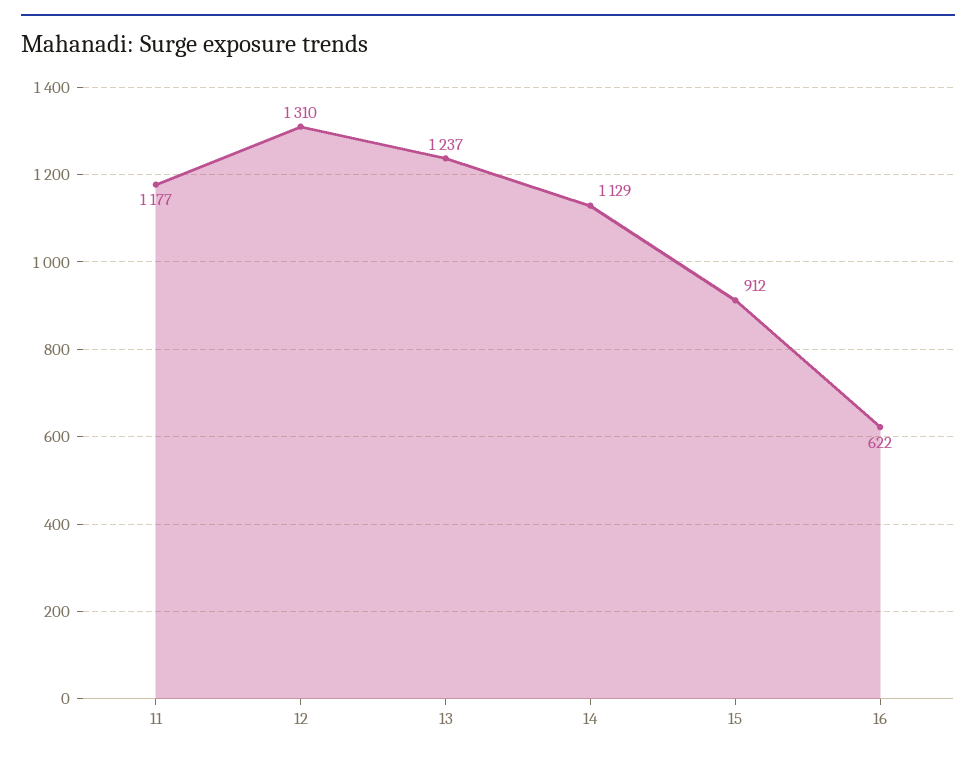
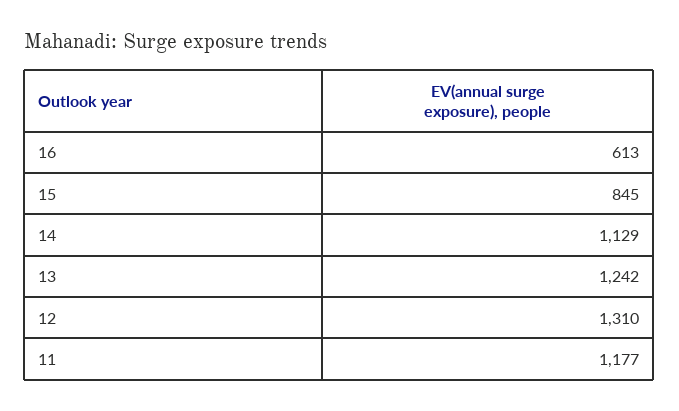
13: 1237 -> 1242
15: 912 -> 845
16: 622 -> 613

